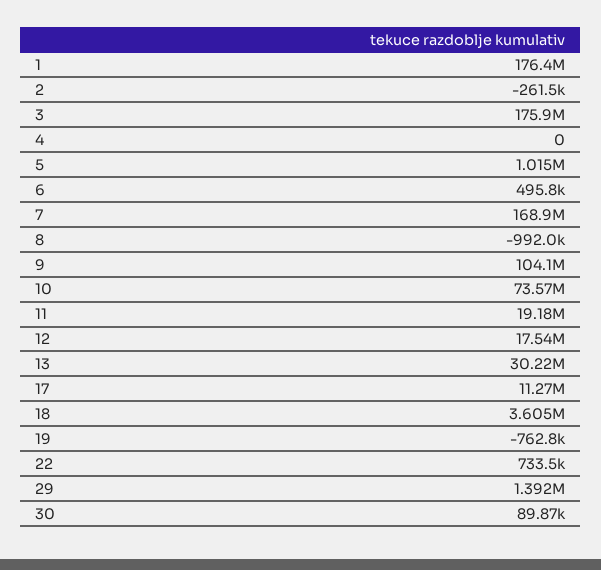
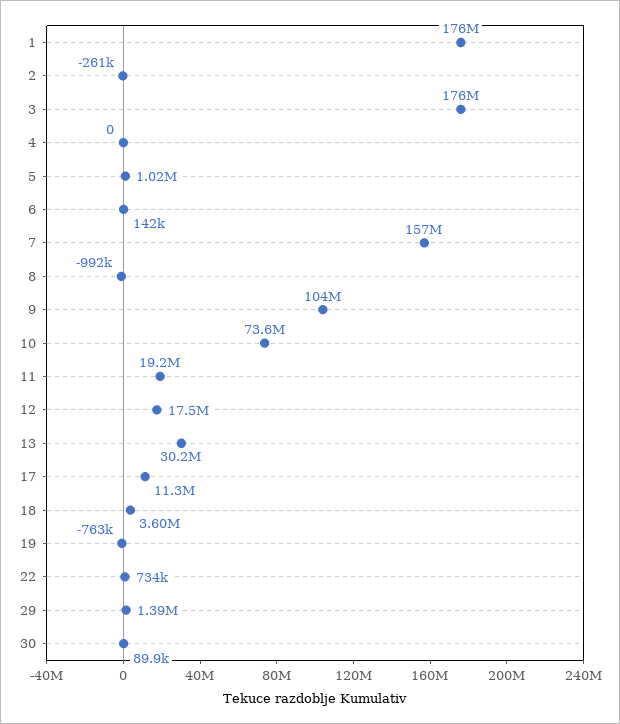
6: 495800 -> 142000
7: 168900000 -> 157000000

